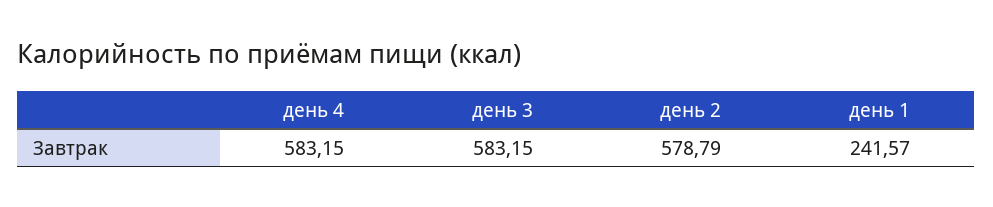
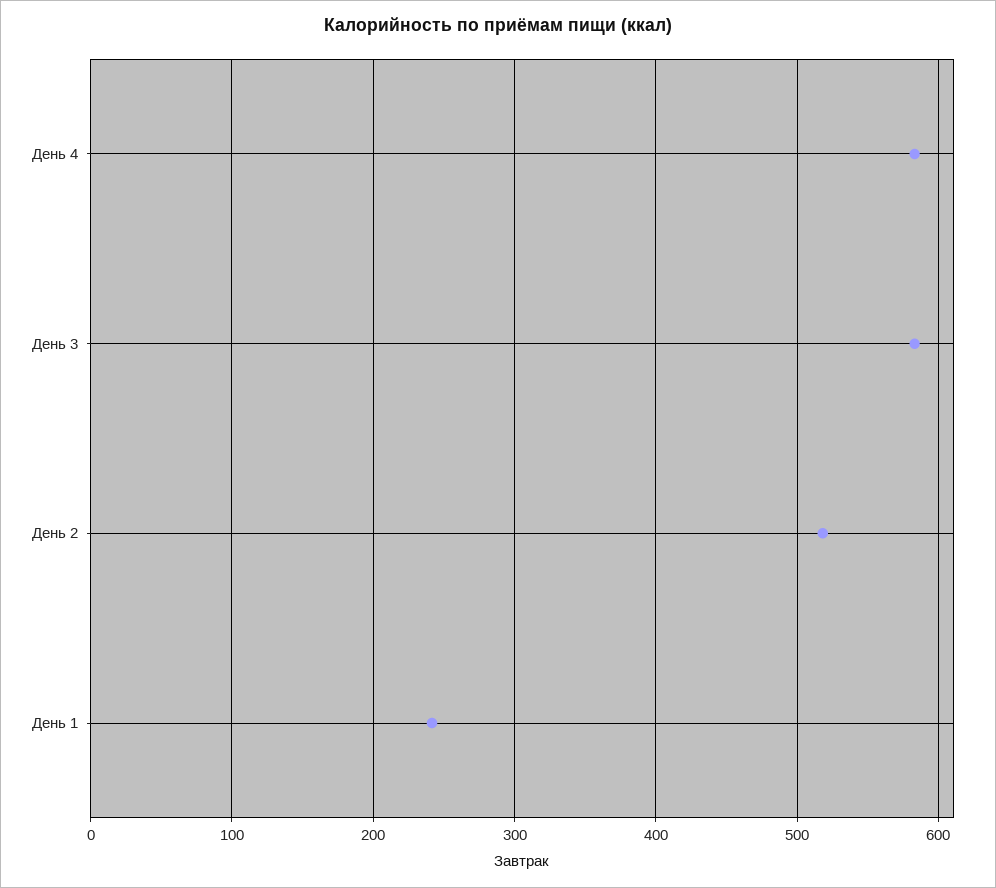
день 2: 578.79 -> 520

